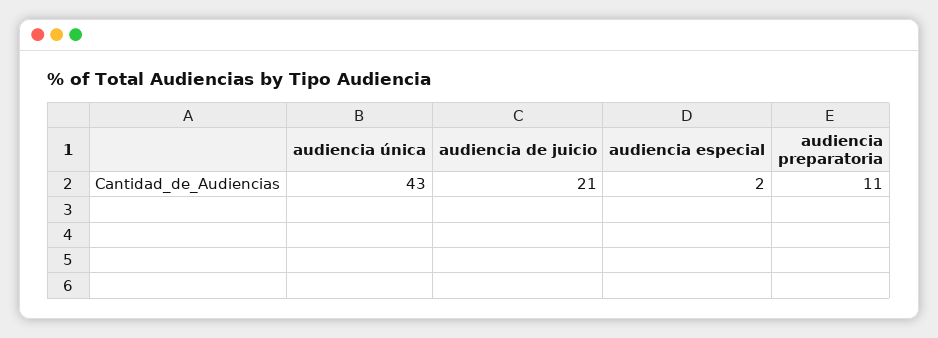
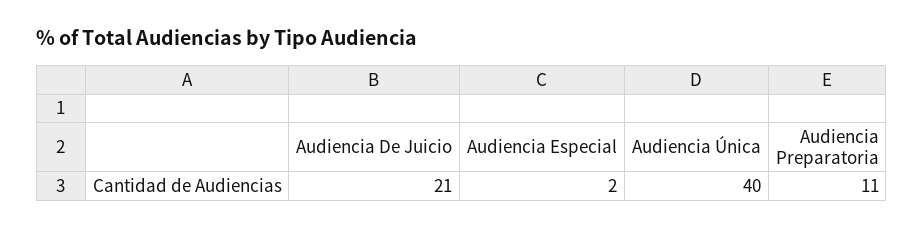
audiencia única: 43 -> 40

